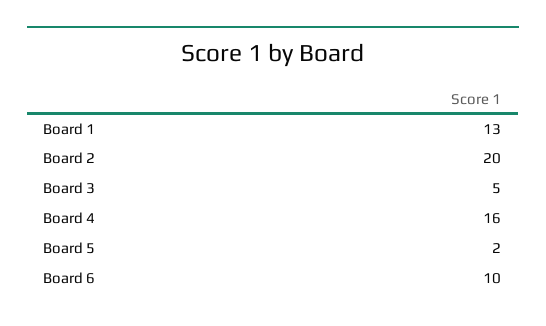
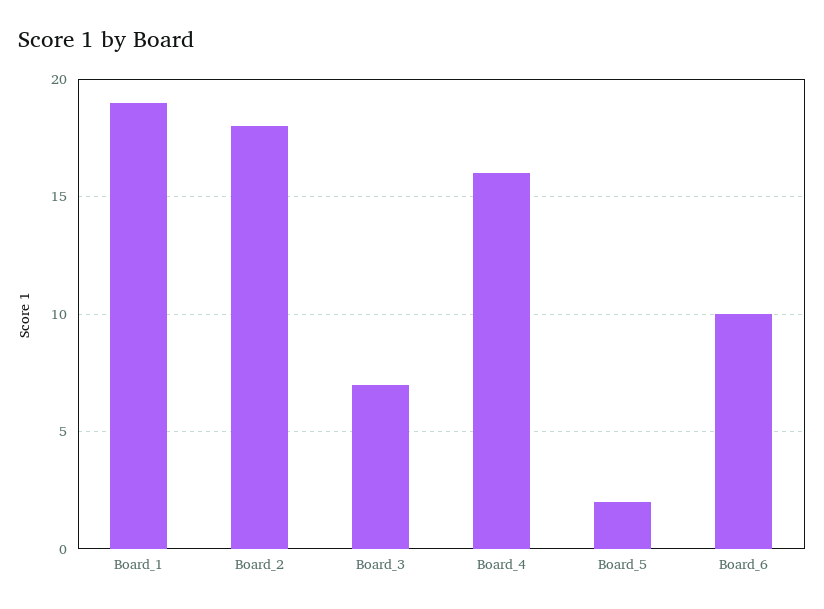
Board 1: 13 -> 19
Board 2: 20 -> 18
Board 3: 5 -> 7

